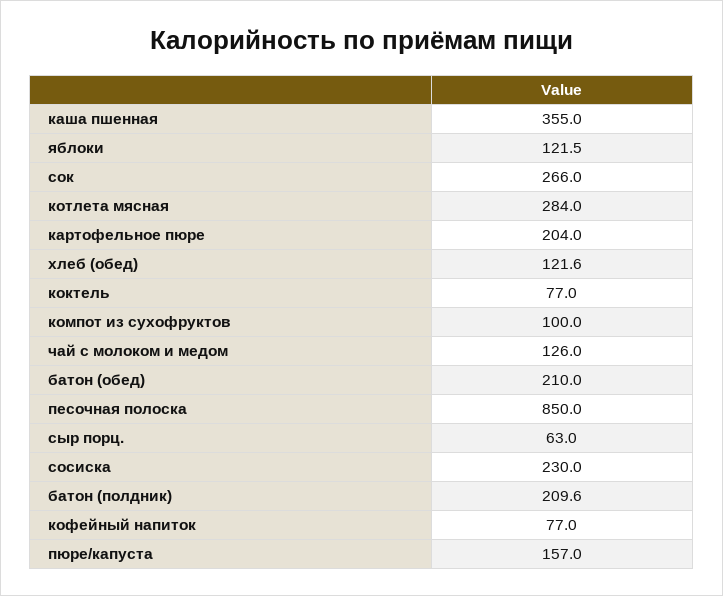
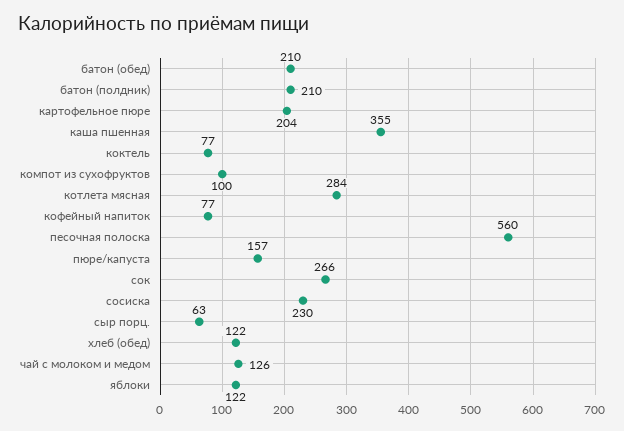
песочная полоска: 850 -> 560

